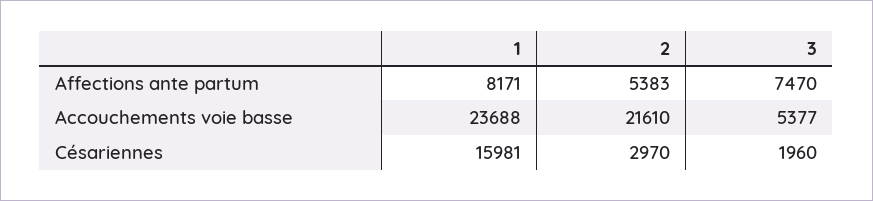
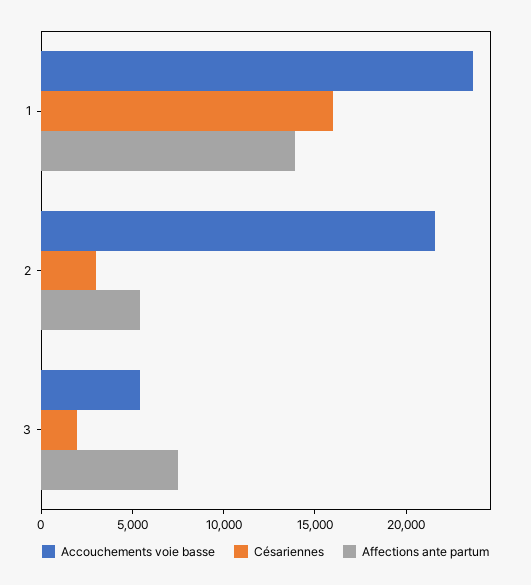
Affections ante partum, 1: 8171 -> 14000

